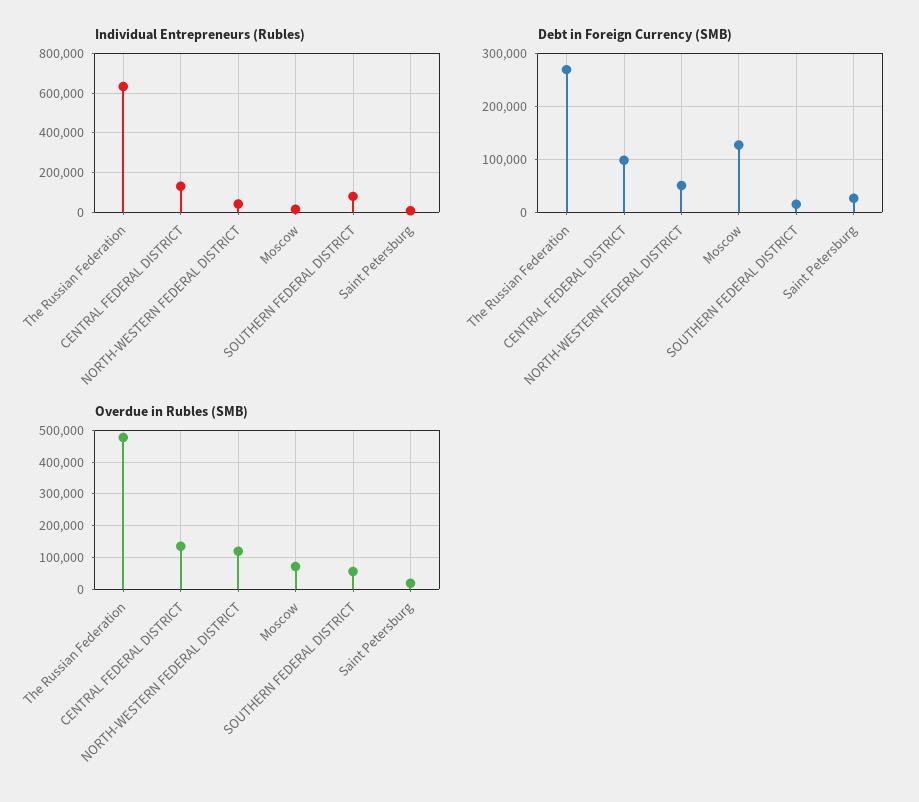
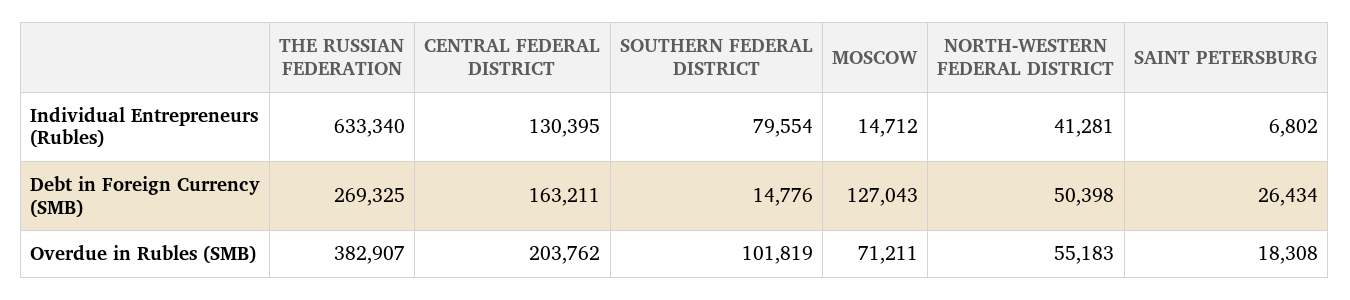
Debt in Foreign Currency (SMB), CENTRAL FEDERAL DISTRICT: 100000 -> 163211
Overdue in Rubles (SMB), The Russian Federation: 480000 -> 382907
Overdue in Rubles (SMB), CENTRAL FEDERAL DISTRICT: 140000 -> 203762
Overdue in Rubles (SMB), NORTH-WESTERN FEDERAL DISTRICT: 120000 -> 55183
Overdue in Rubles (SMB), SOUTHERN FEDERAL DISTRICT: 60000 -> 101819

